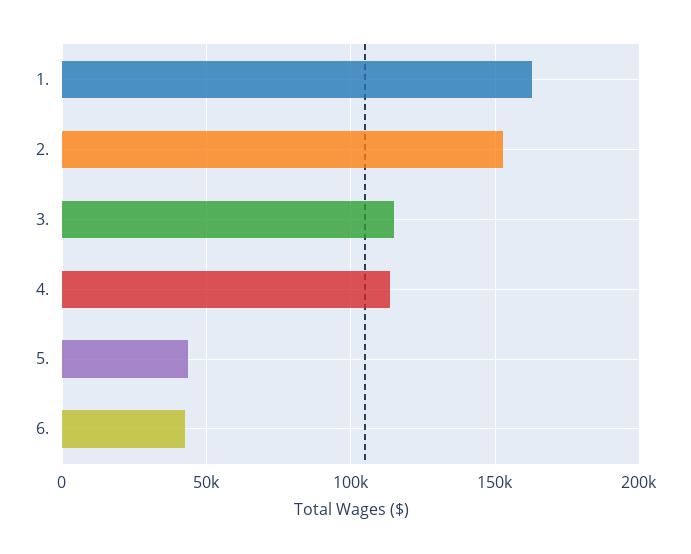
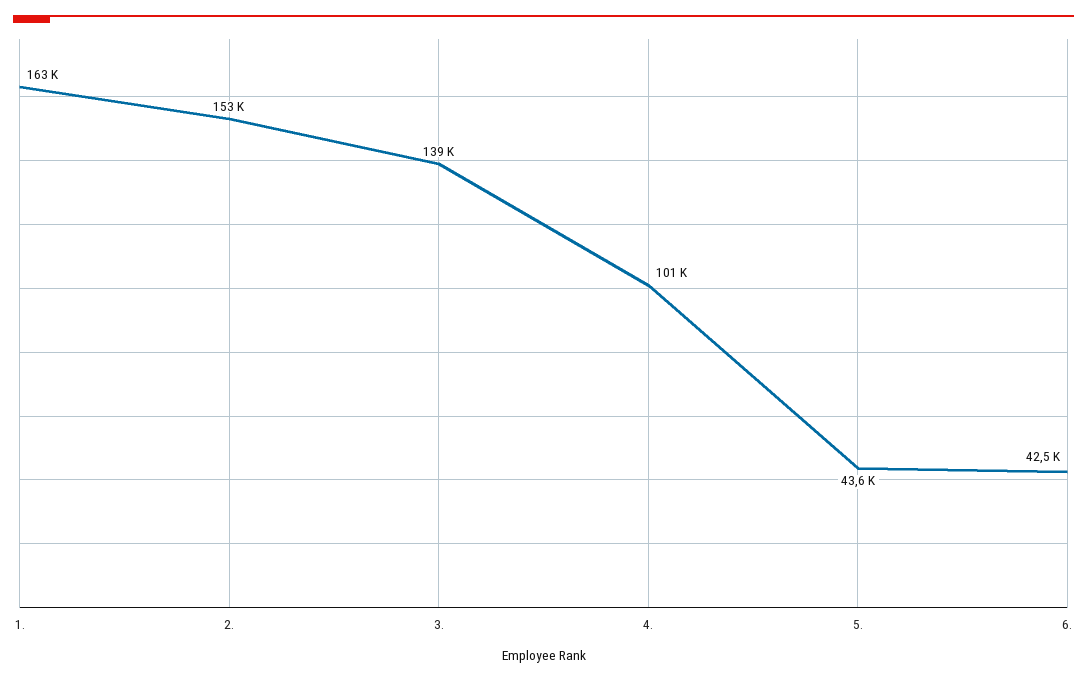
3.: 115000 -> 139000
4.: 115000 -> 101000

